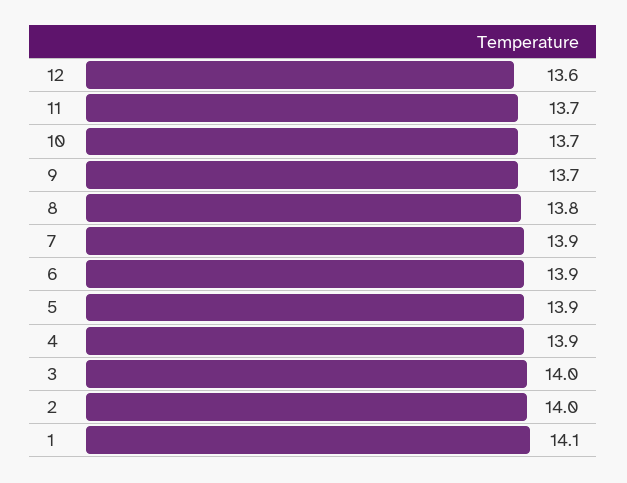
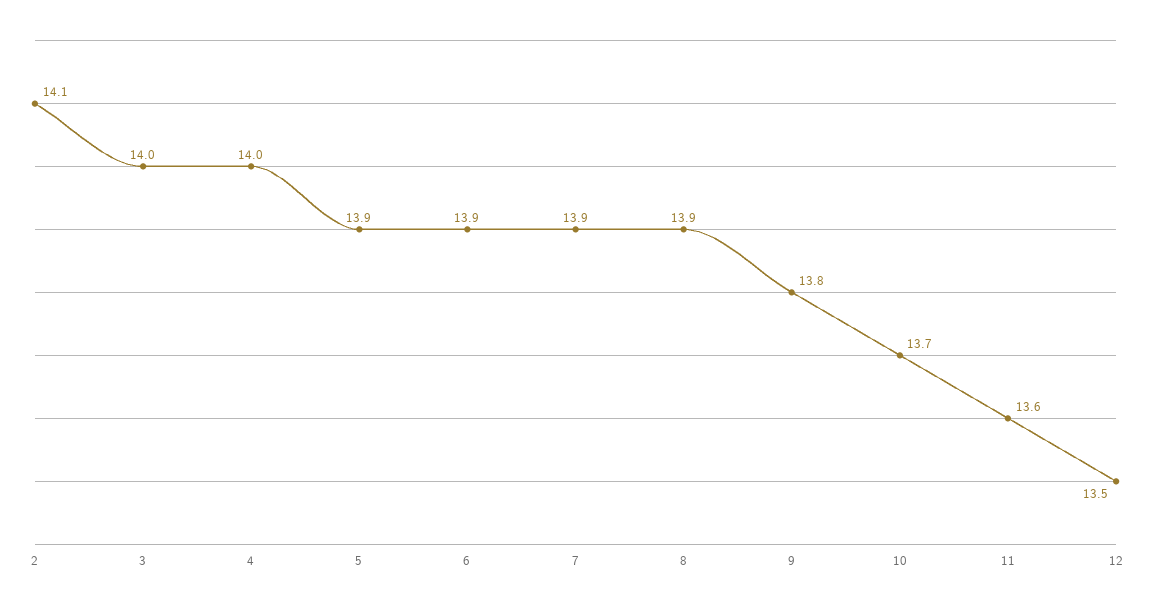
12: 13.6 -> 13.5
11: 13.7 -> 13.6
9: 13.7 -> 13.8
8: 13.8 -> 13.9
4: 13.9 -> 14
2: 14 -> 14.1
1: 14.1 -> none

